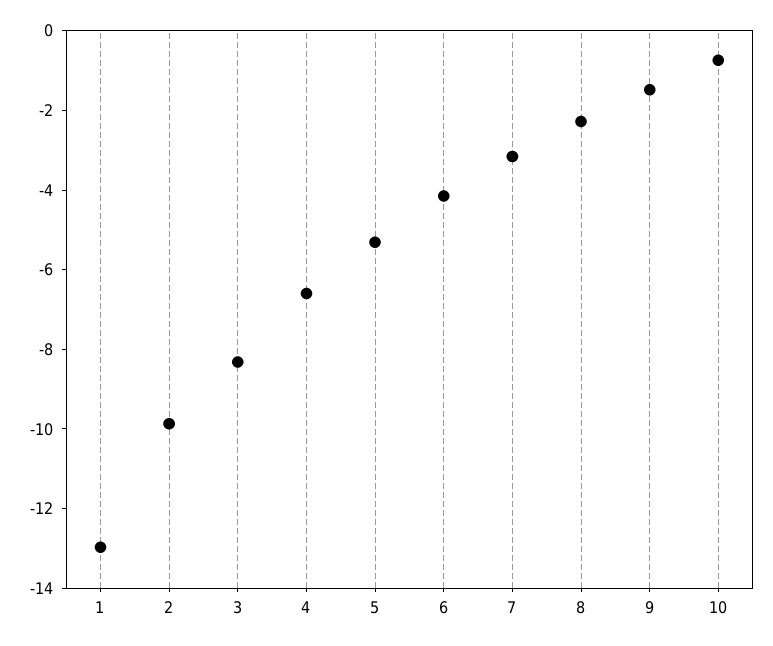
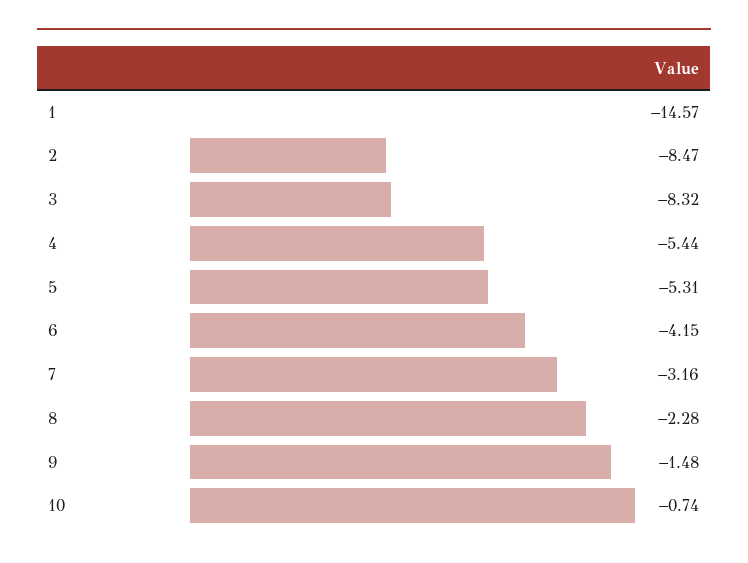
1: -13 -> -14.57
2: -10 -> -8.47
4: -6.5 -> -5.44

